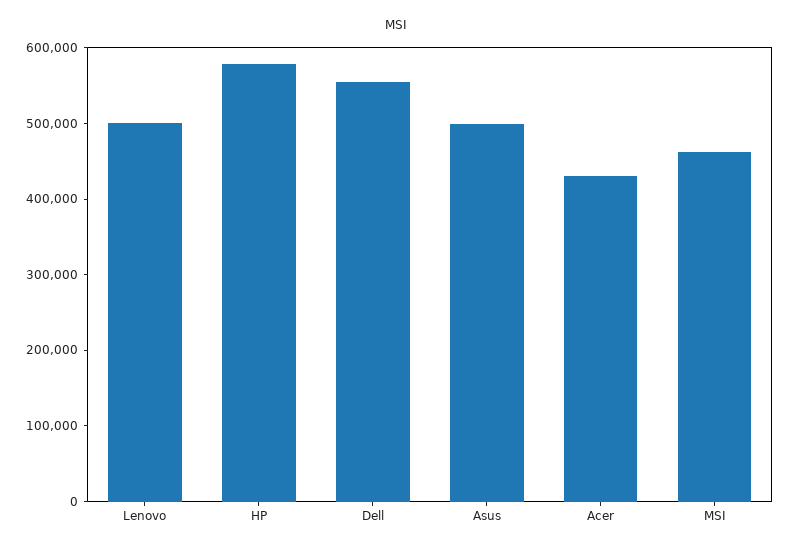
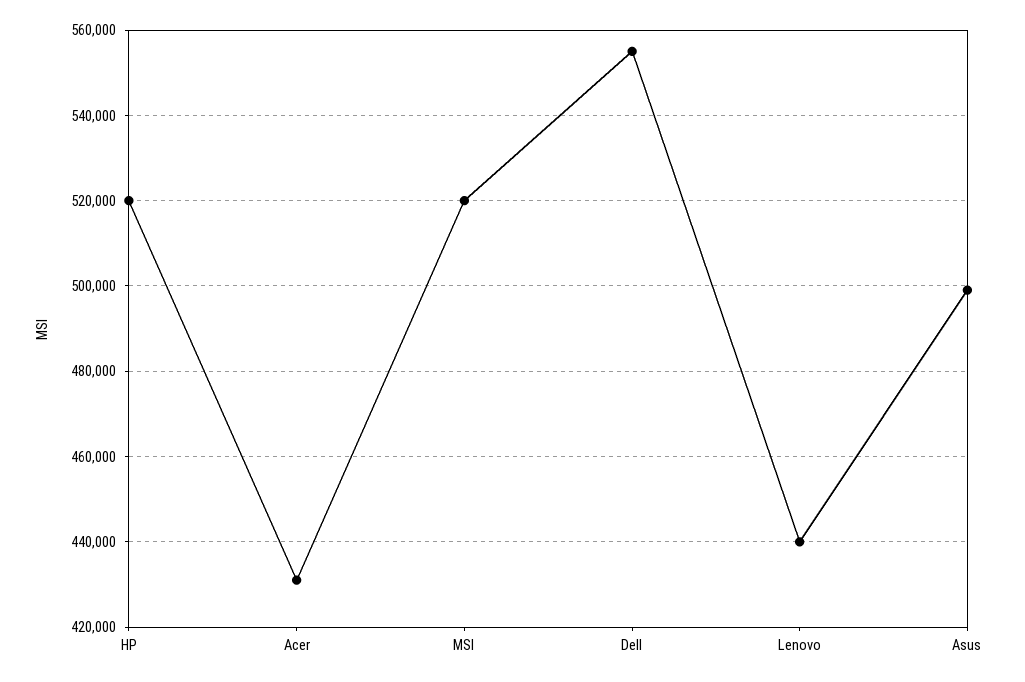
Lenovo: 500000 -> 440000
HP: 580000 -> 520000
MSI: 460000 -> 520000

